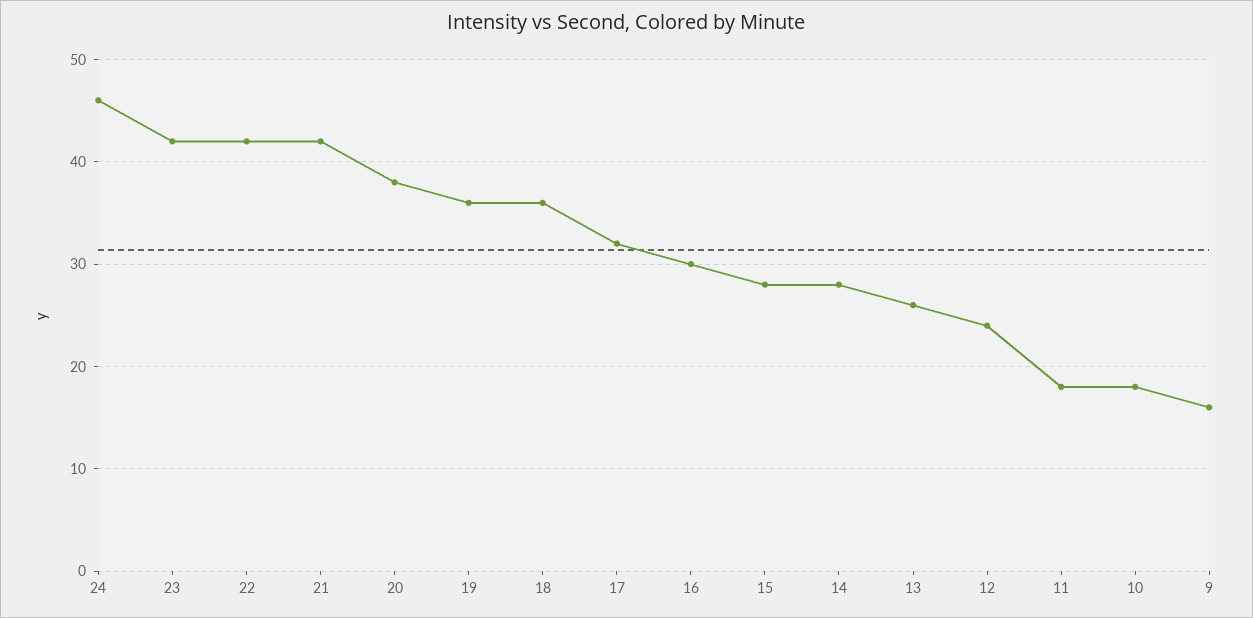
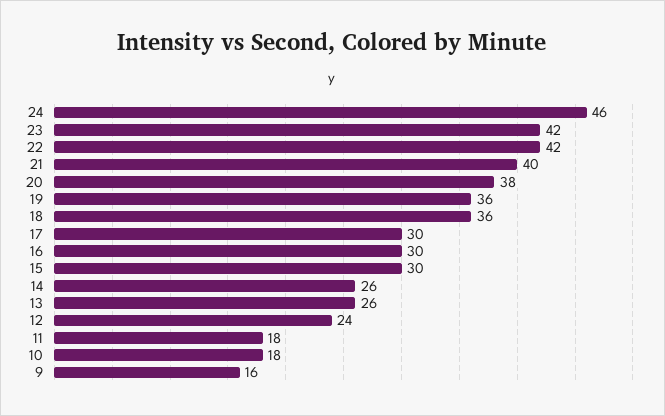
21: 42 -> 40
17: 32 -> 30
15: 28 -> 30
14: 28 -> 26

